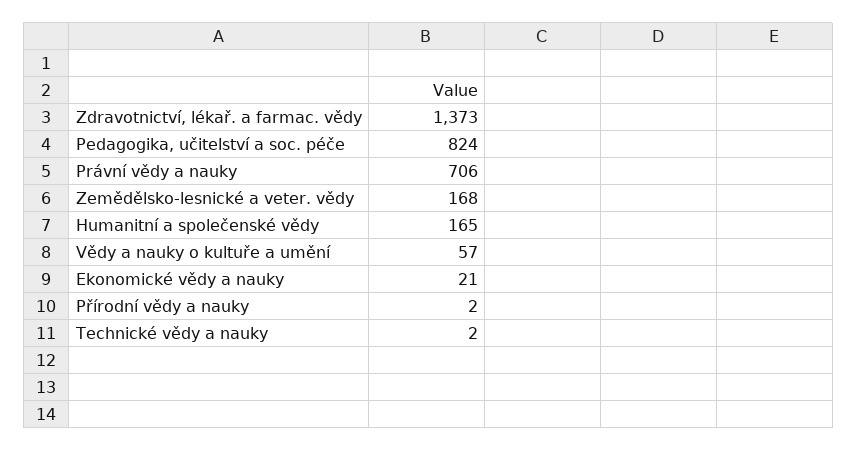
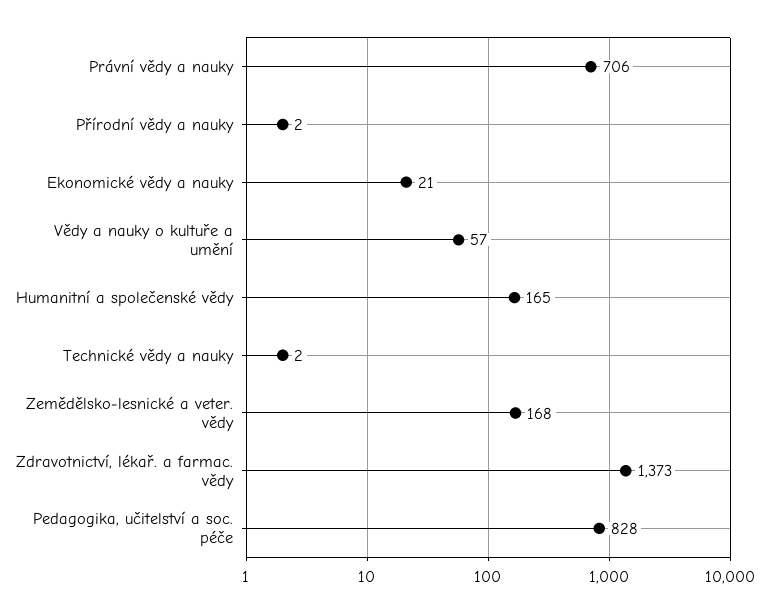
Pedagogika, učitelství a soc. péče: 824 -> 828

